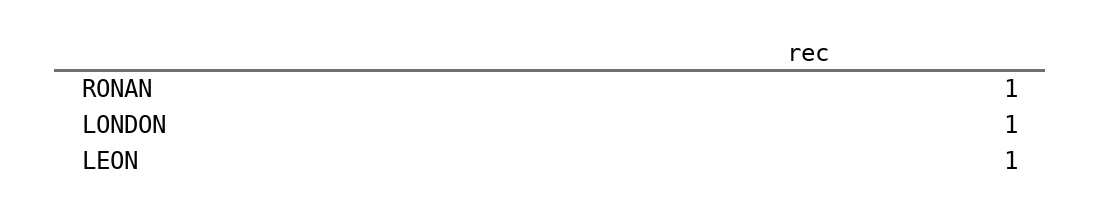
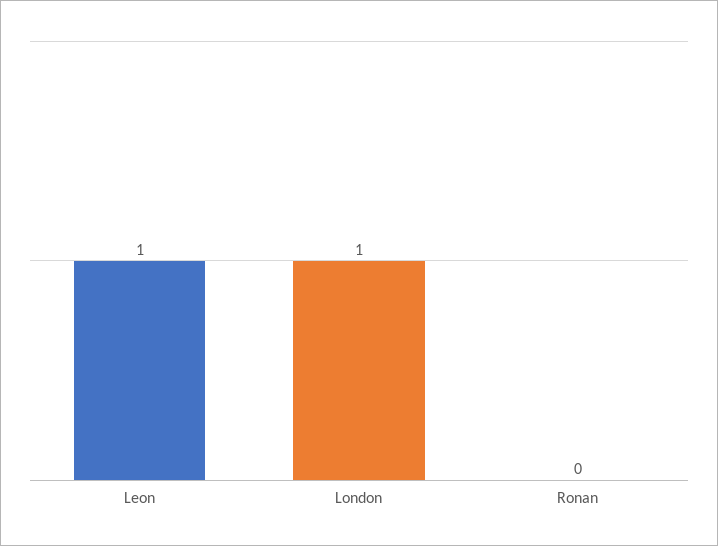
RONAN: 1 -> 0

